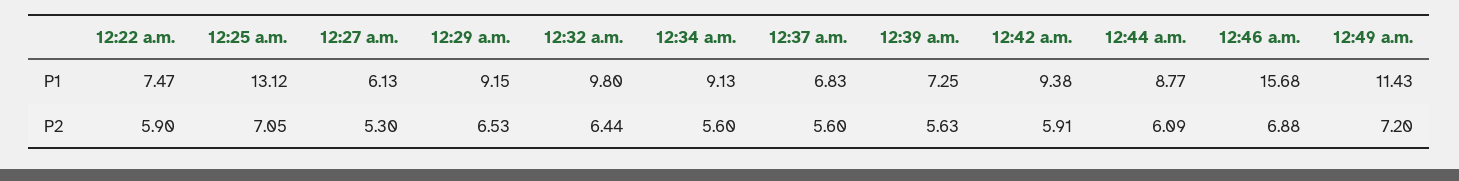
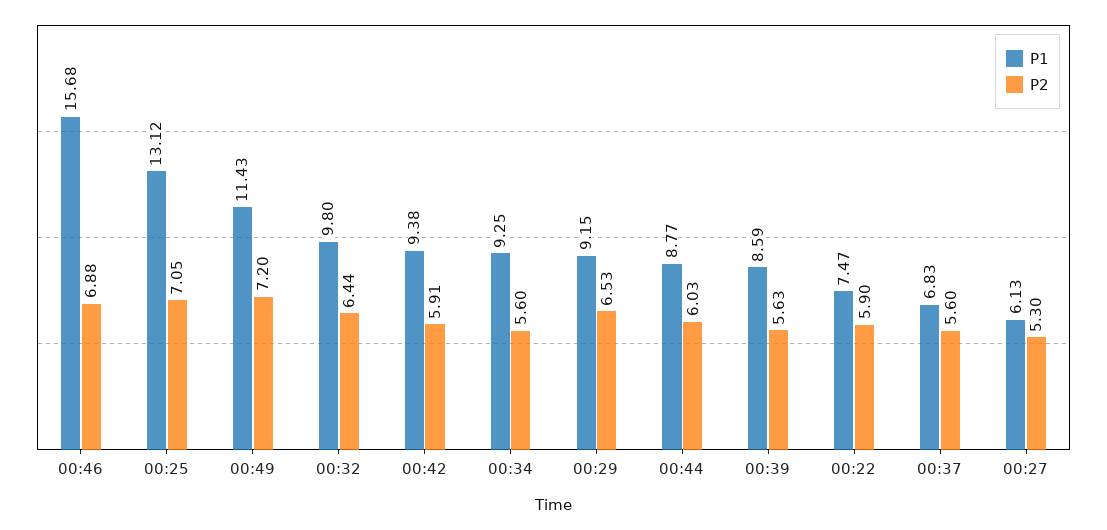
P1, 12:34 a.m.: 9.13 -> 9.25
P1, 12:39 a.m.: 7.25 -> 8.59
P2, 12:44 a.m.: 6.09 -> 6.03

